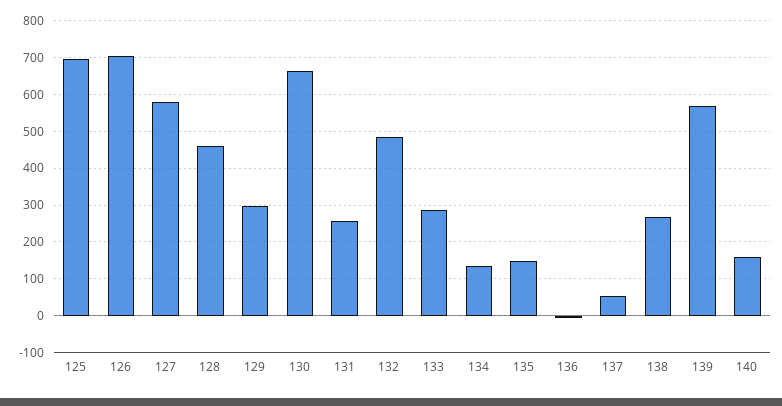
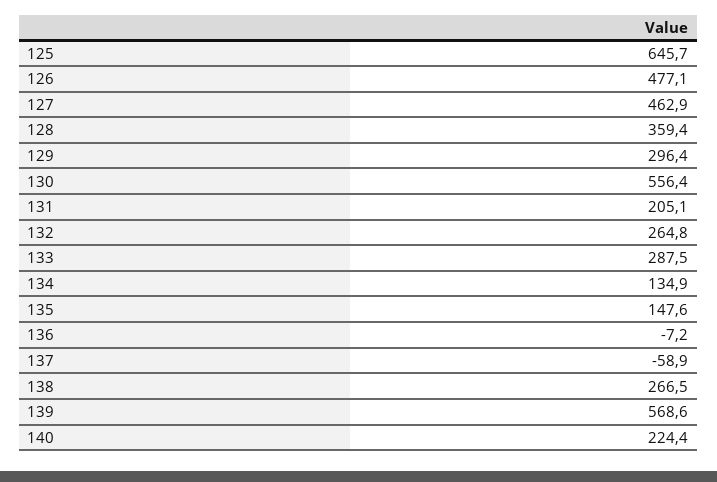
125: 700 -> 645.7
126: 700 -> 477.1
127: 580 -> 462.9
128: 460 -> 359.4
130: 660 -> 556.4
131: 260 -> 205.1
132: 480 -> 264.8
137: 60 -> -58.9
140: 160 -> 224.4

